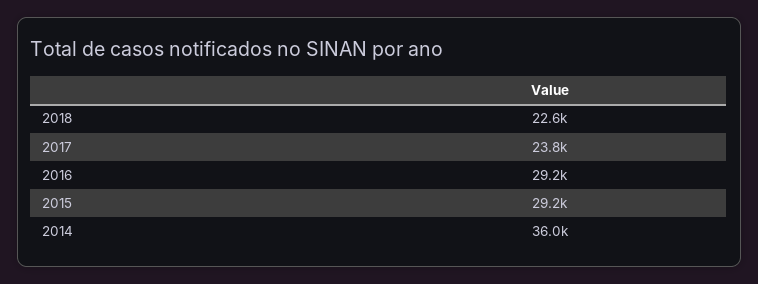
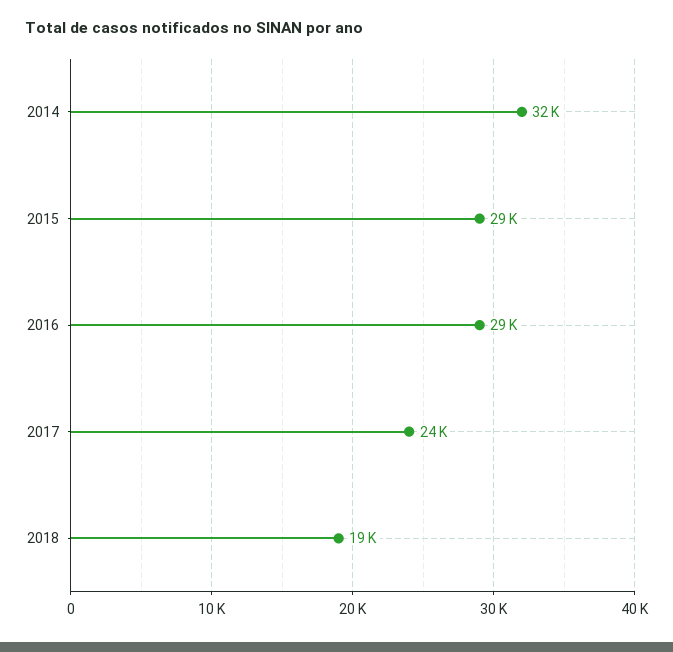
2018: 22600 -> 19000
2014: 36000 -> 32000

